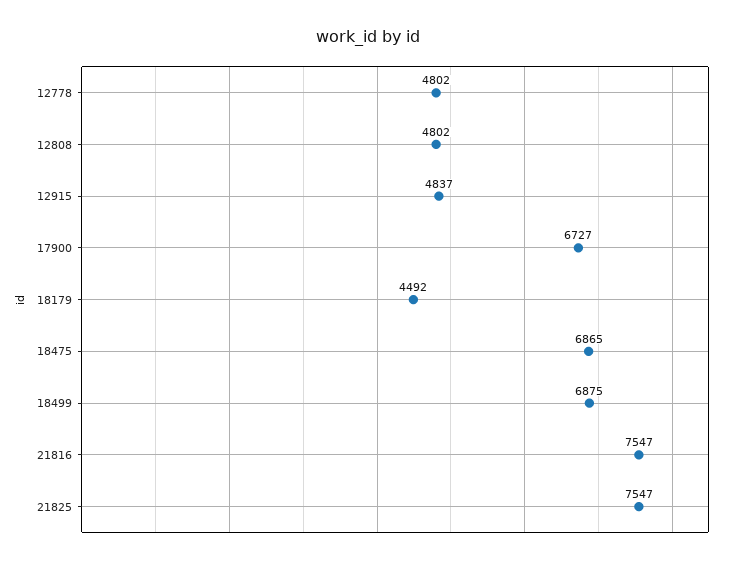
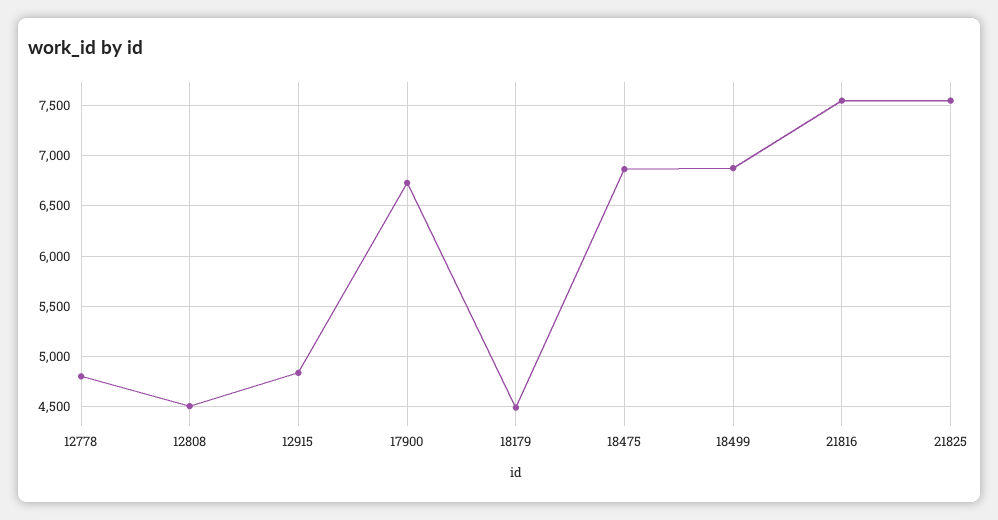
12808: 4802 -> 4500

